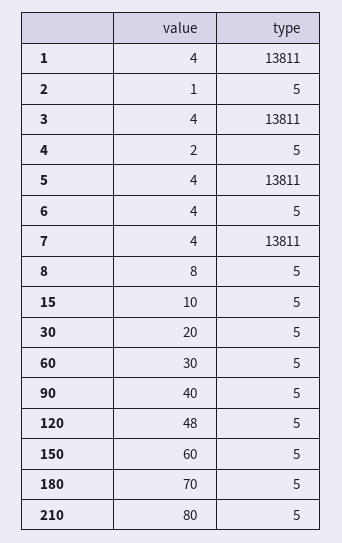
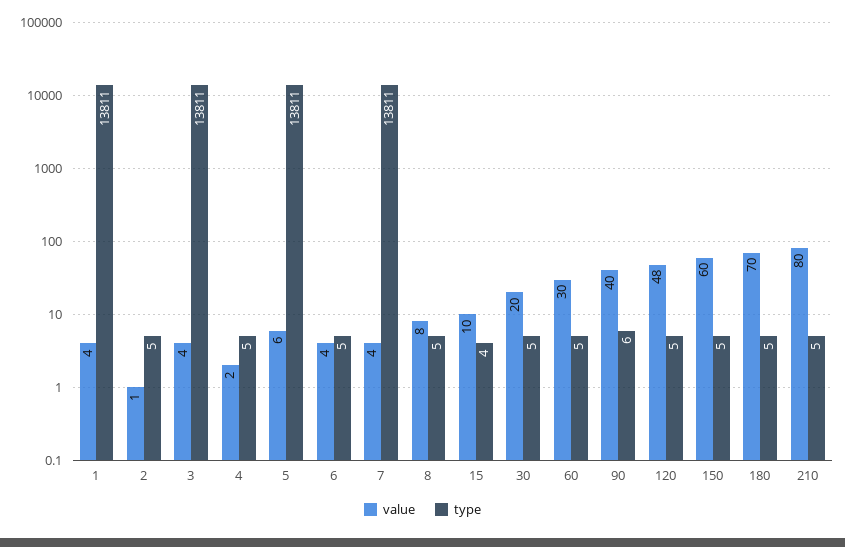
value, 5: 4 -> 6
type, 15: 5 -> 4
type, 90: 5 -> 6

